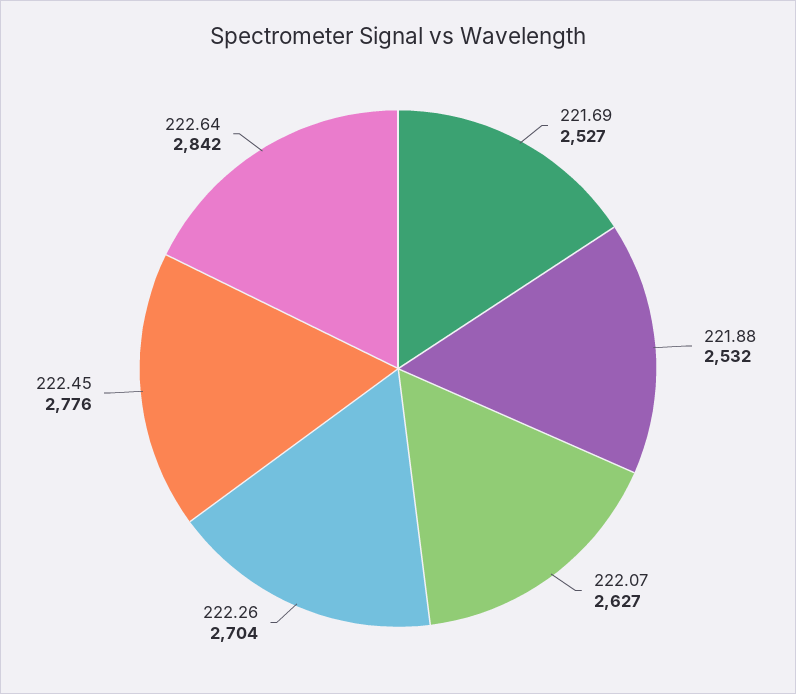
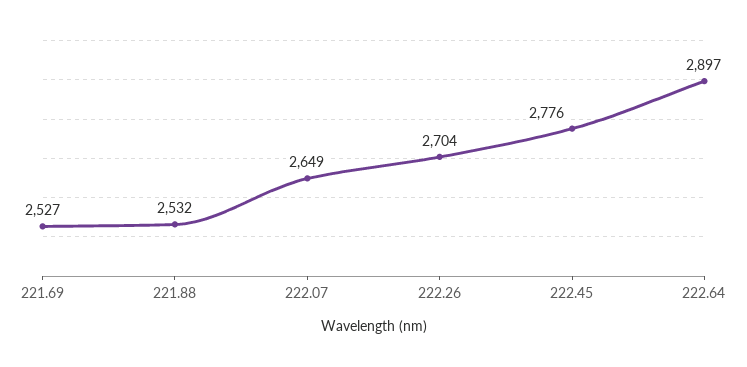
222.07: 2627 -> 2649
222.64: 2842 -> 2897

